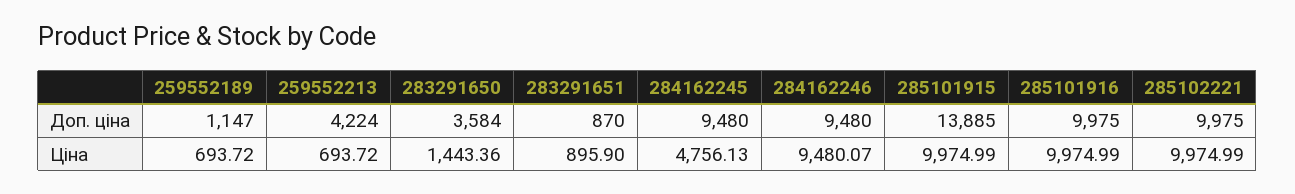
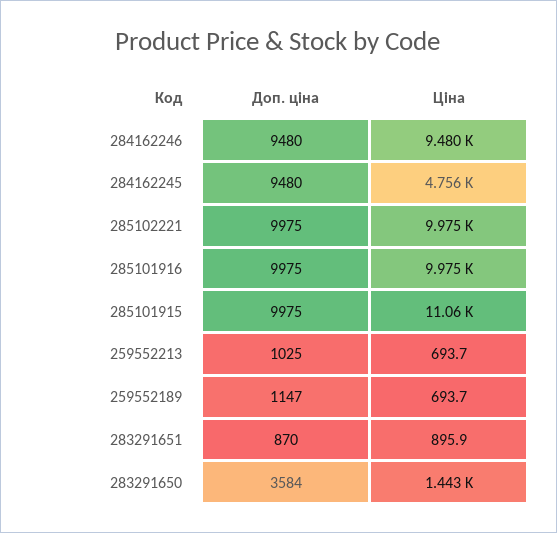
259552213, Доп. ціна: 4224 -> 1025
285101915, Доп. ціна: 13885 -> 9975
285101915, Ціна: 9974.99 -> 11060

